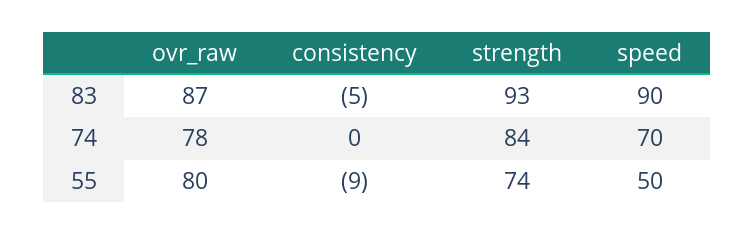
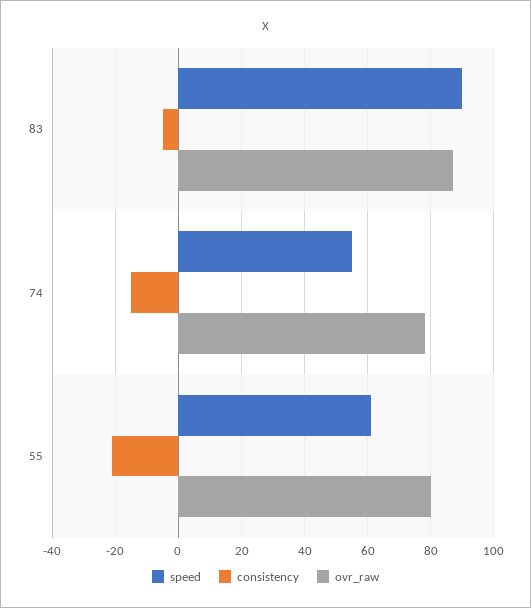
strength, 83: 93 -> none
consistency, 74: 0 -> -15
strength, 74: 84 -> none
speed, 74: 70 -> 55
consistency, 55: -9 -> -20
strength, 55: 74 -> none
speed, 55: 50 -> 60

